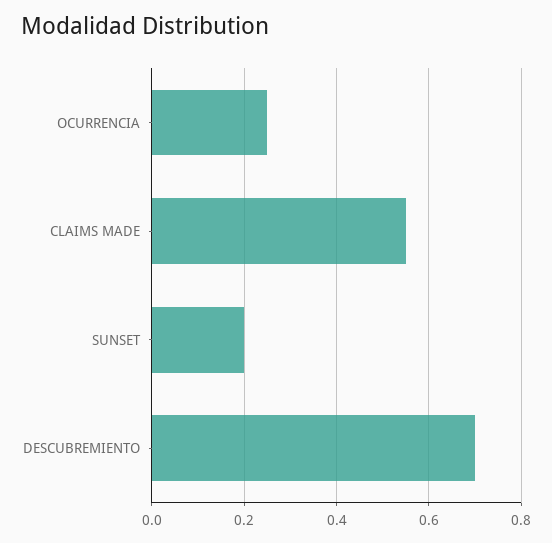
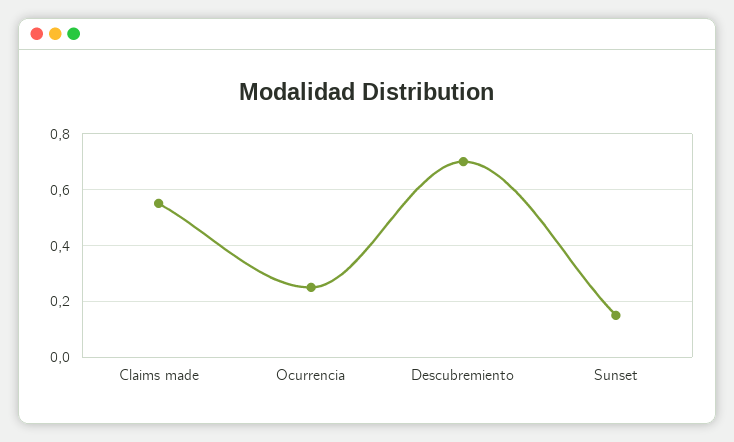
SUNSET: 0.2 -> 0.15

